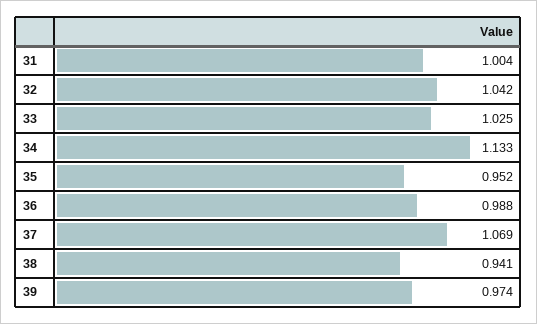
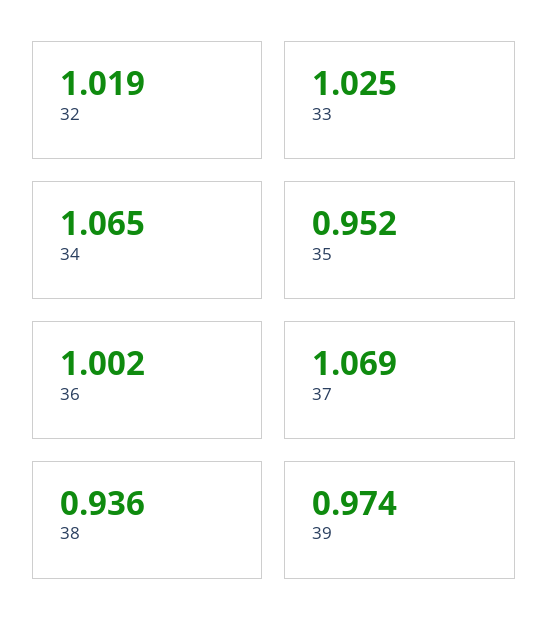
31: 1.004 -> none
32: 1.042 -> 1.019
34: 1.133 -> 1.065
36: 0.988 -> 1.002
38: 0.941 -> 0.936

